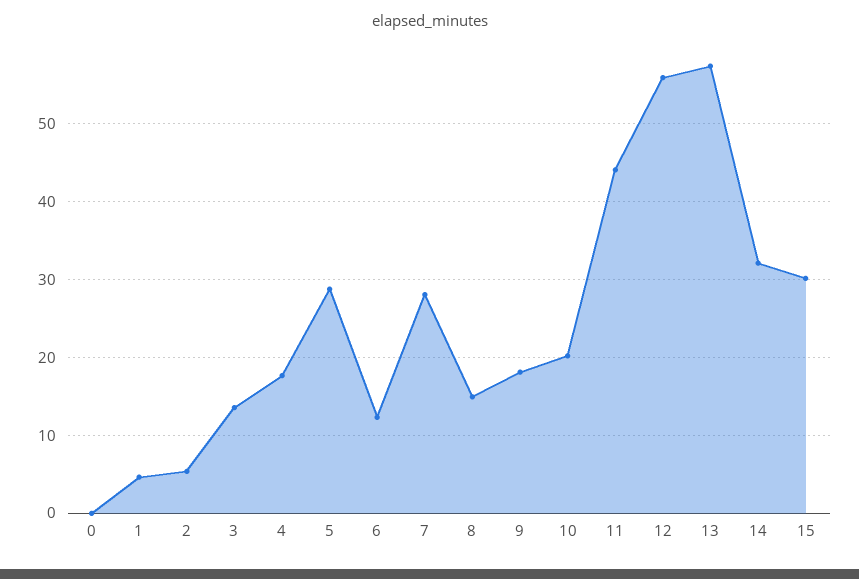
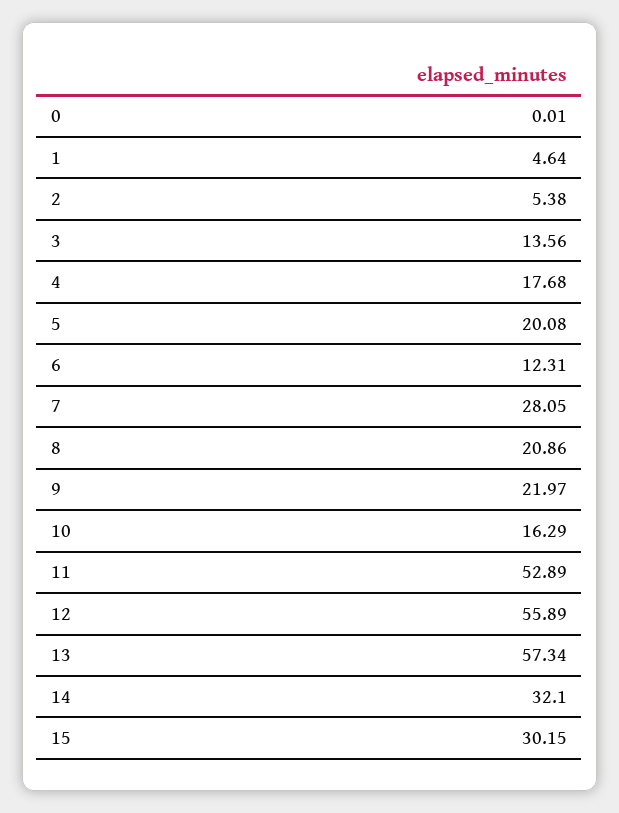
5: 29 -> 20.08
8: 15 -> 20.86
9: 18 -> 21.97
10: 20 -> 16.29
11: 44 -> 52.89

